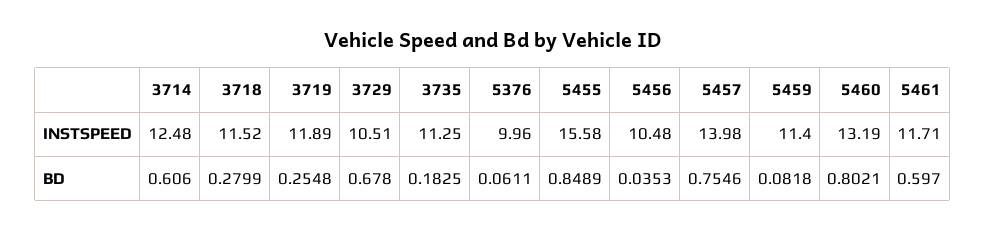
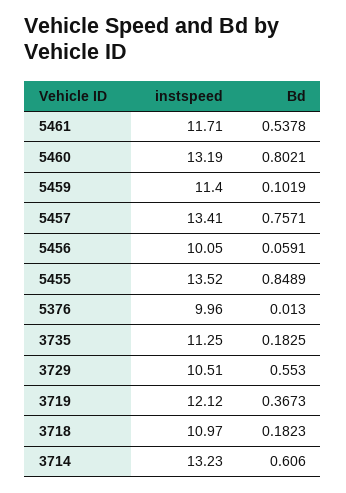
3714, INSTSPEED: 12.48 -> 13.23
3718, INSTSPEED: 11.52 -> 10.97
3719, INSTSPEED: 11.89 -> 12.12
5455, INSTSPEED: 15.58 -> 13.52
5456, INSTSPEED: 10.48 -> 10.05
5457, INSTSPEED: 13.98 -> 13.41
3718, BD: 0.2799 -> 0.1823
3719, BD: 0.2548 -> 0.3673
3729, BD: 0.678 -> 0.553
5376, BD: 0.0611 -> 0.013
5456, BD: 0.0353 -> 0.0591
5457, BD: 0.7546 -> 0.7571
5459, BD: 0.0818 -> 0.1019
5461, BD: 0.597 -> 0.5378

